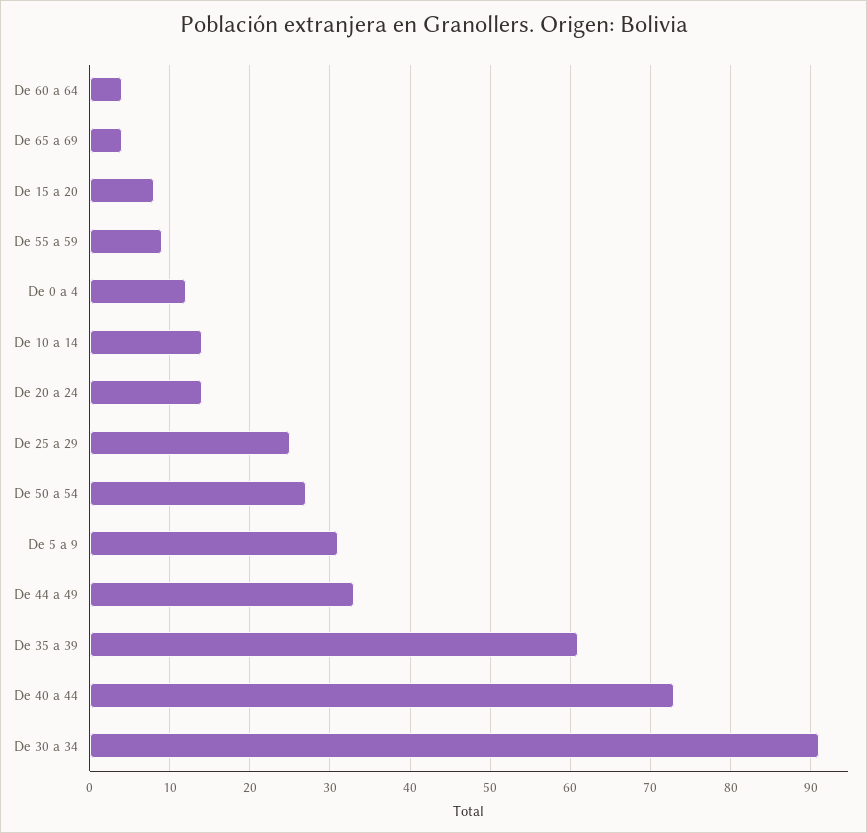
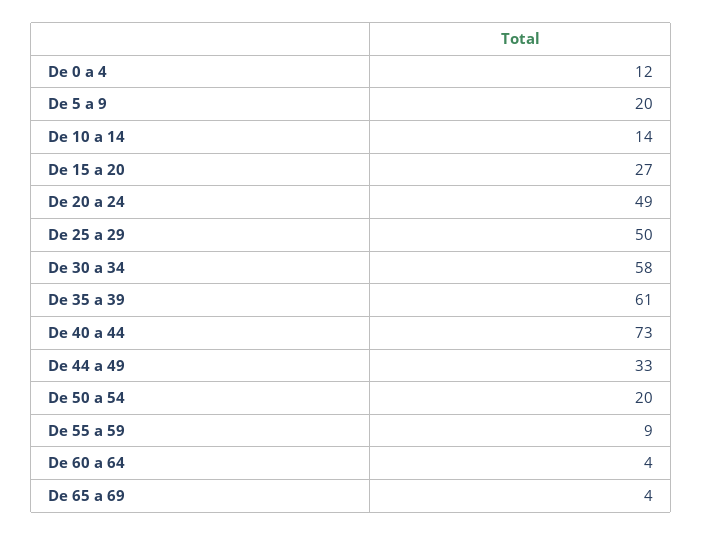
De 15 a 20: 8 -> 27
De 20 a 24: 14 -> 49
De 25 a 29: 25 -> 50
De 50 a 54: 27 -> 20
De 5 a 9: 31 -> 20
De 30 a 34: 91 -> 58

